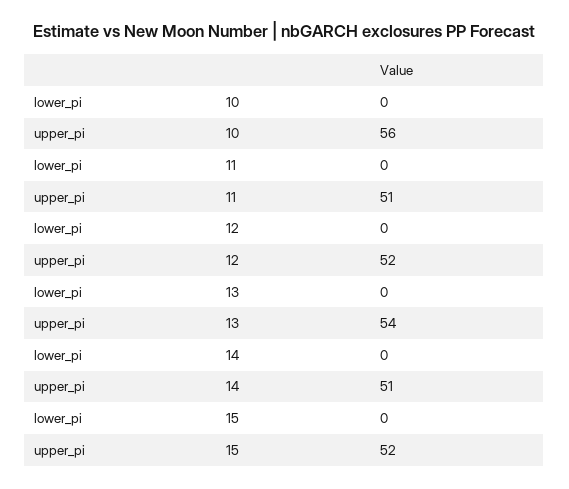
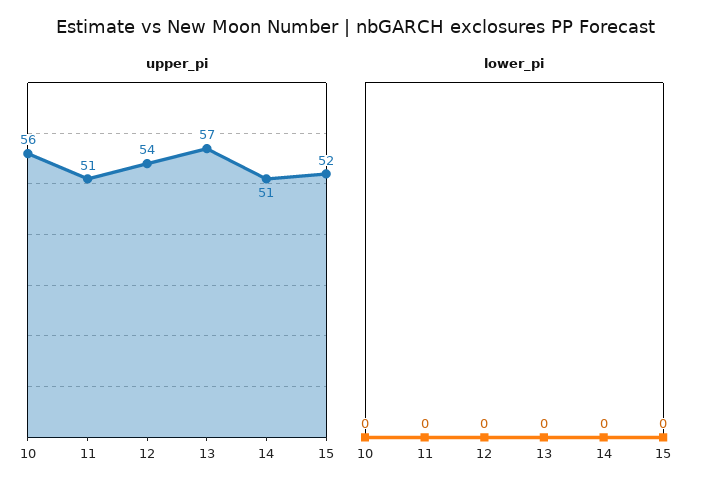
upper_pi, 12: 52 -> 54
upper_pi, 13: 54 -> 57

